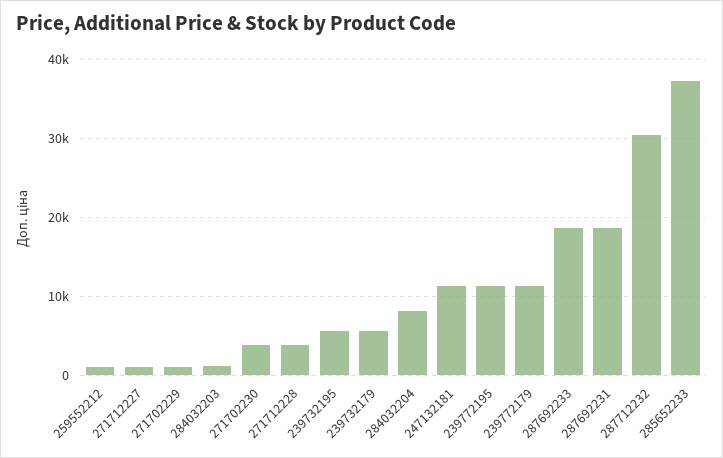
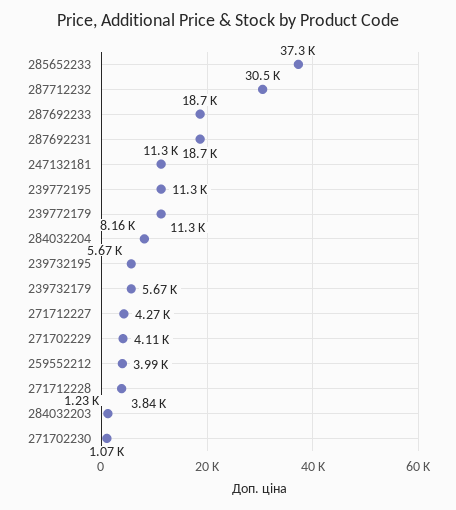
259552212: 1000 -> 3990
271712227: 1000 -> 4270
271702229: 1000 -> 4110
271702230: 4000 -> 1070

